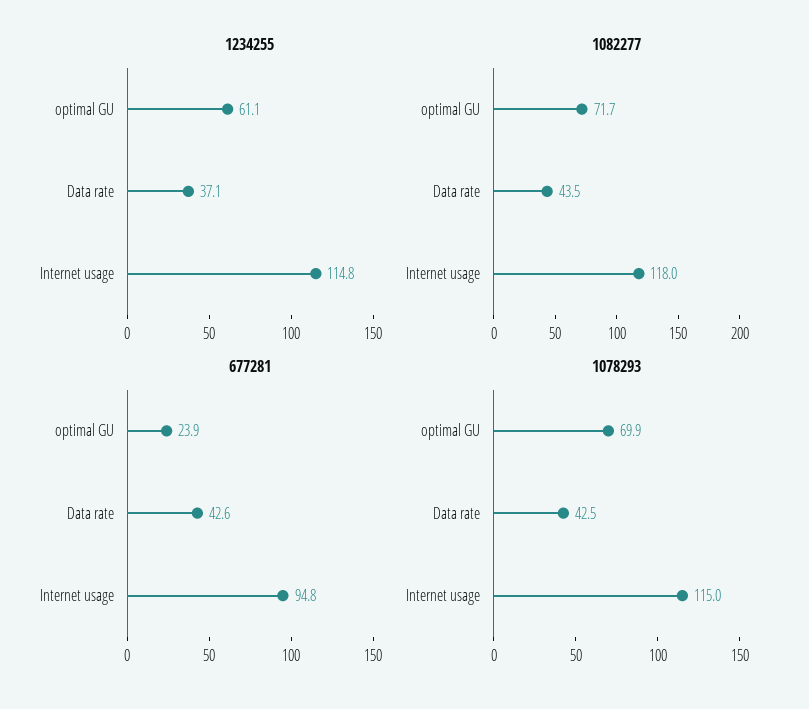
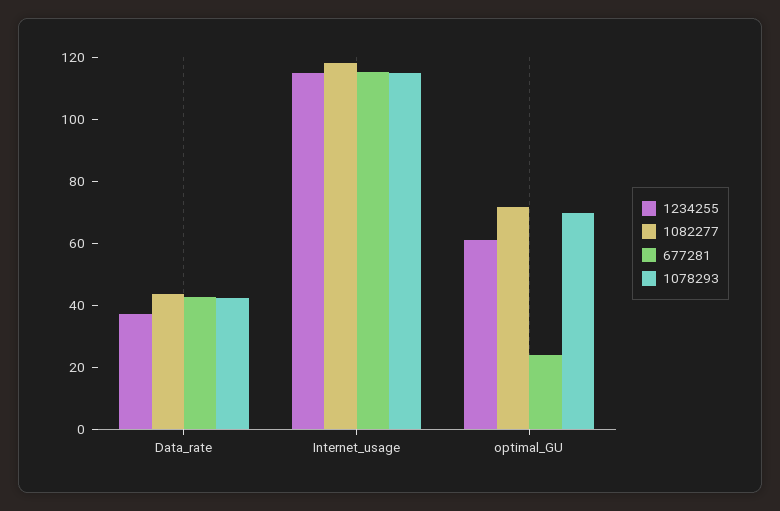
677281, Internet usage: 94.8 -> 115

